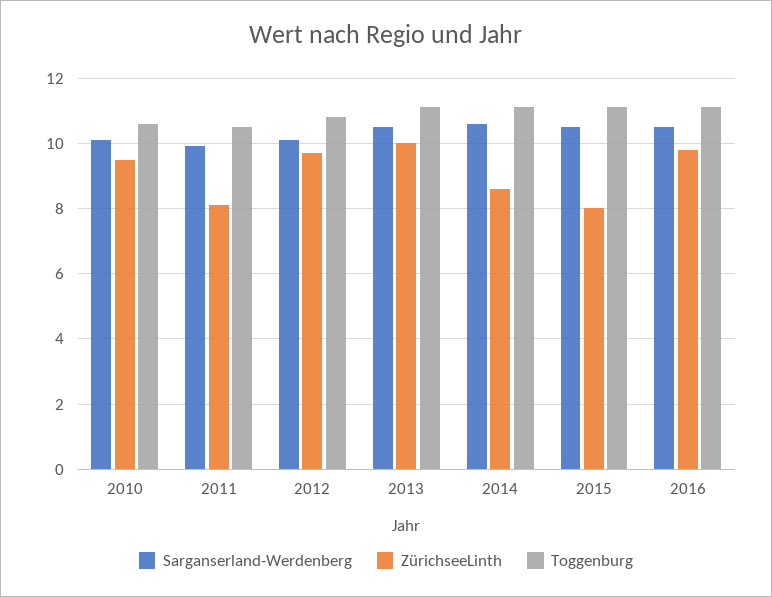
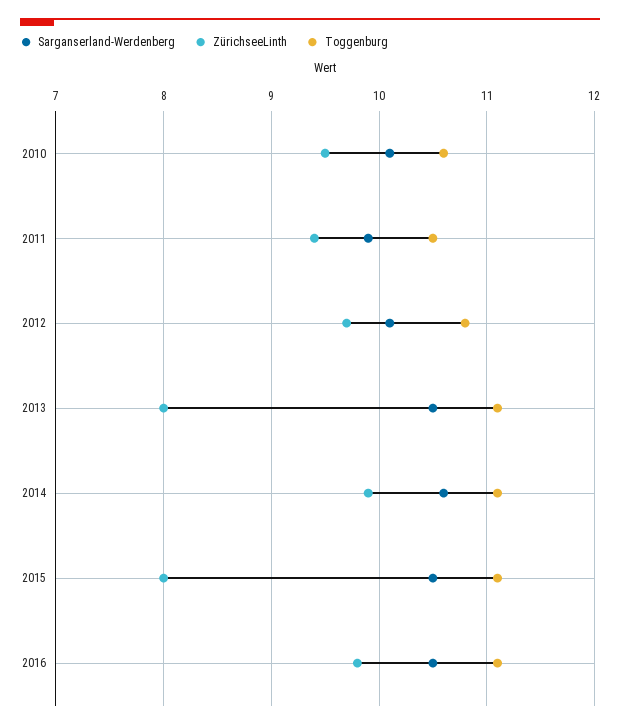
ZürichseeLinth, 2011: 8 -> 9.4
ZürichseeLinth, 2013: 10 -> 8
ZürichseeLinth, 2014: 8.5 -> 9.9

